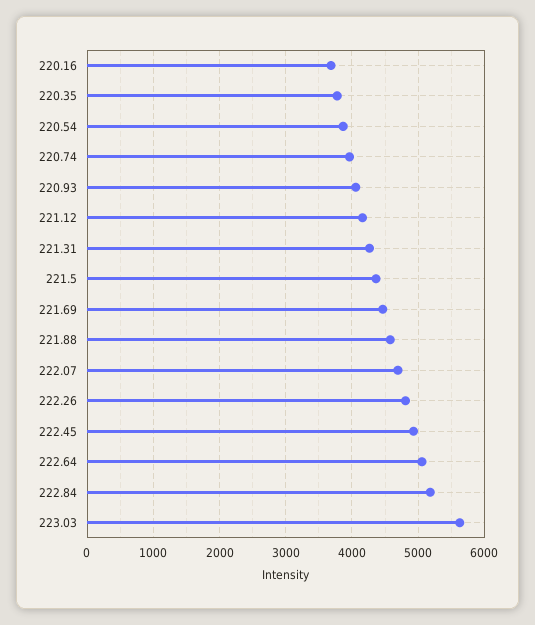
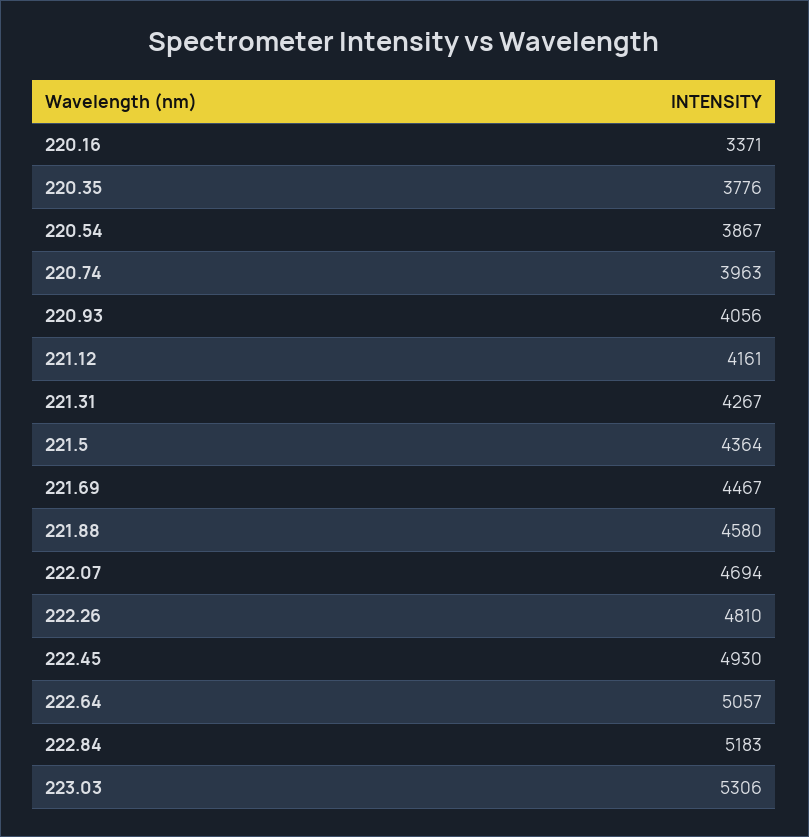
220.16: 3700 -> 3371
223.03: 5600 -> 5306

